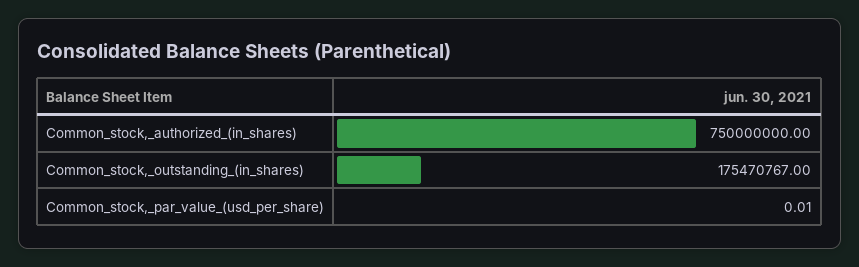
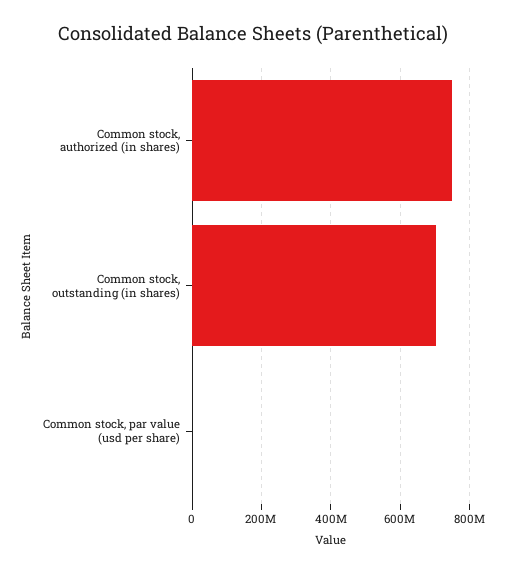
Common_stock,_outstanding_(in_shares): 175470767 -> 700000000

